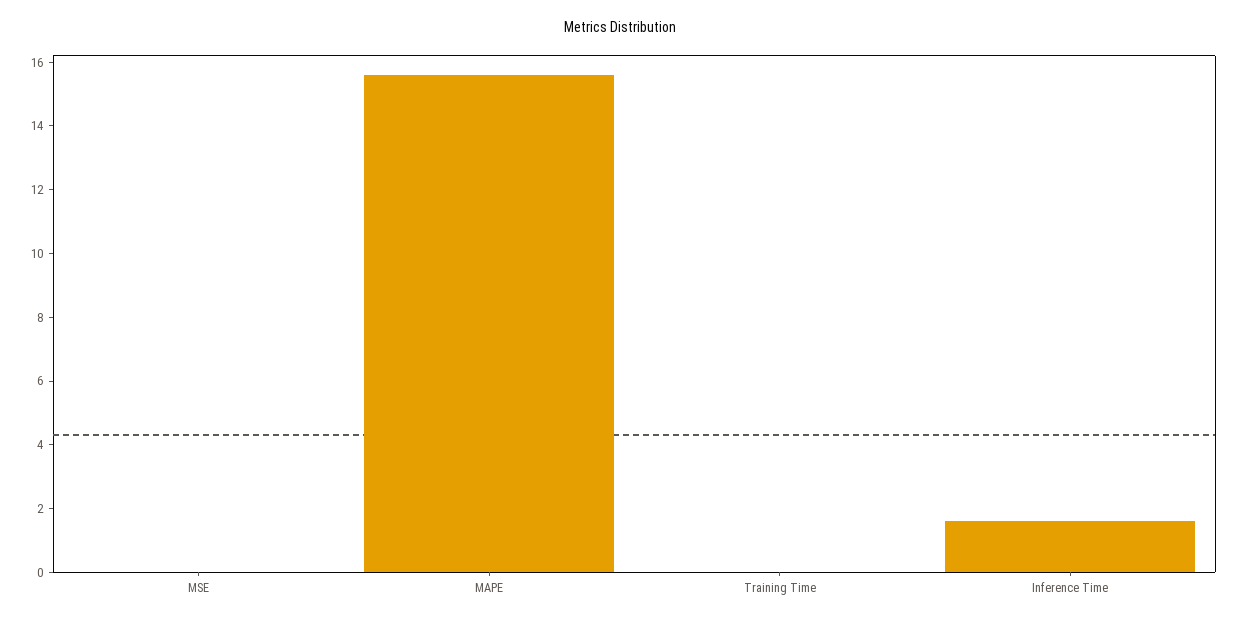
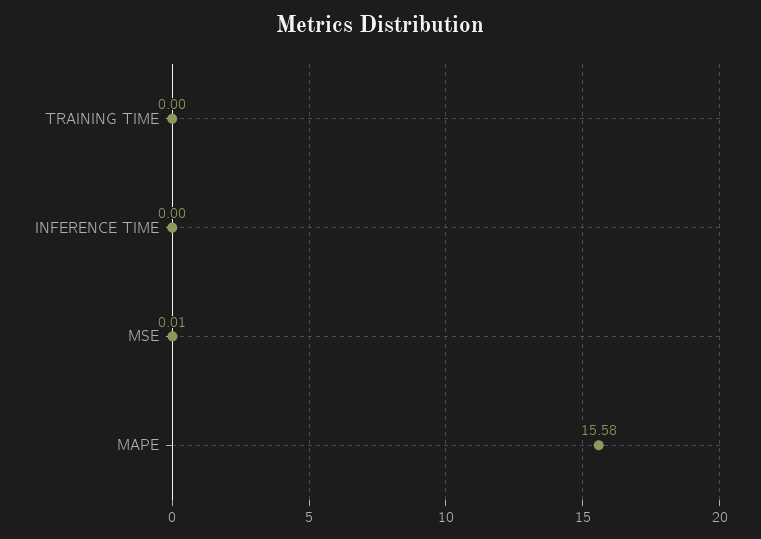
Inference Time: 1.5 -> 0

